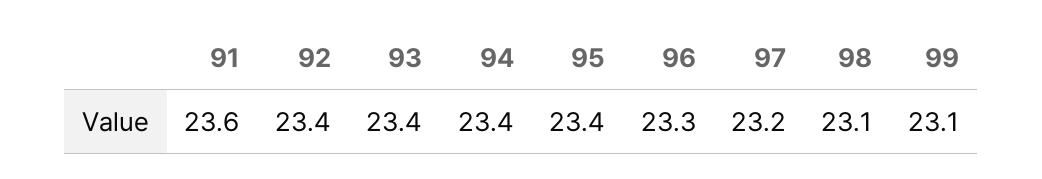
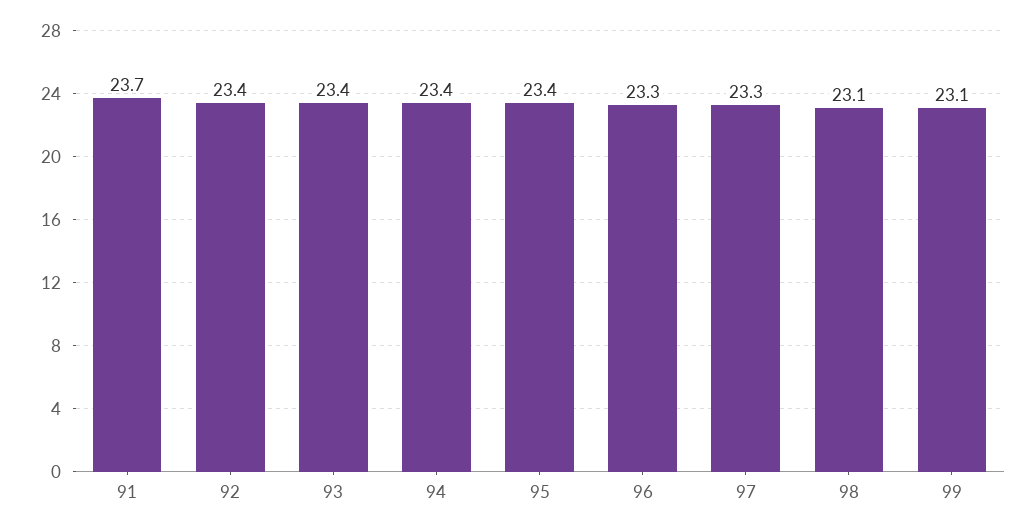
91: 23.6 -> 23.7
97: 23.2 -> 23.3

